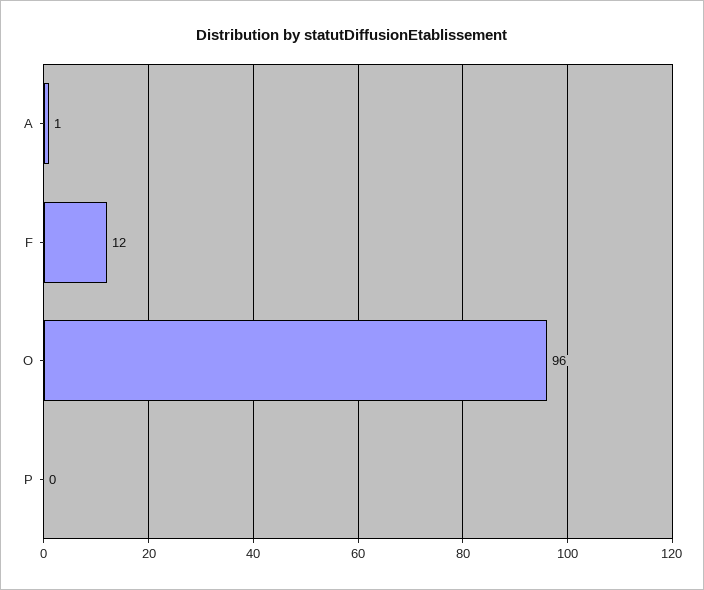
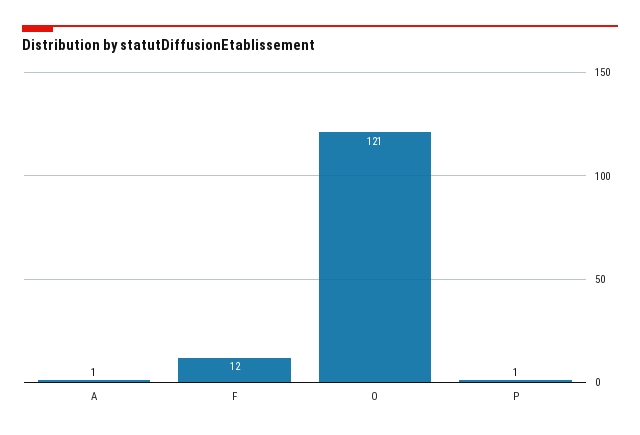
O: 96 -> 121
P: 0 -> 1

